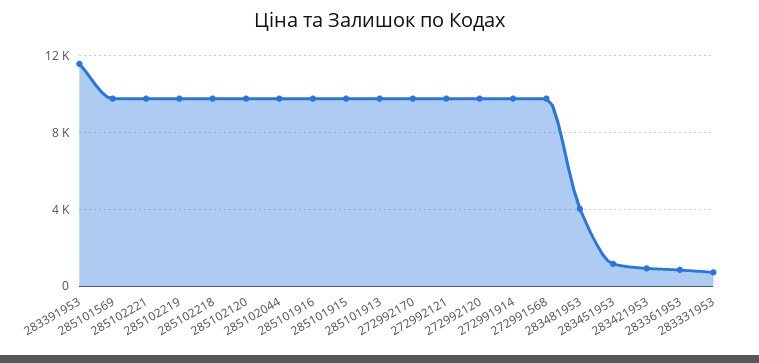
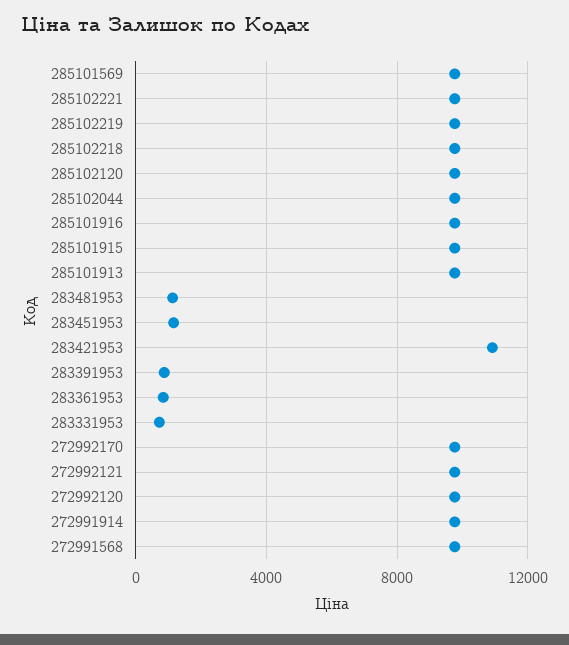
283391953: 11500 -> 1000
283481953: 4000 -> 1000
283421953: 1000 -> 11000

